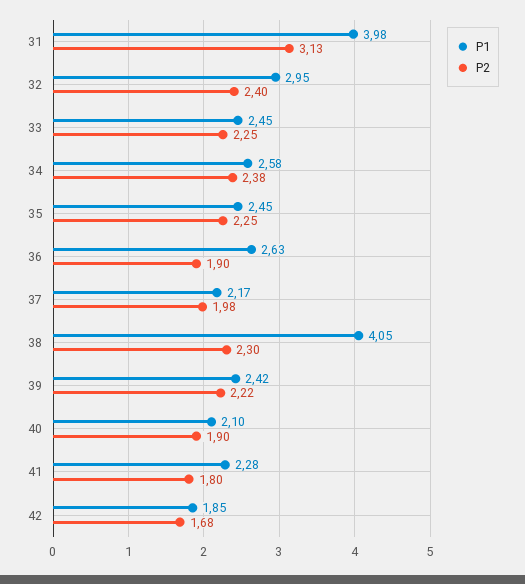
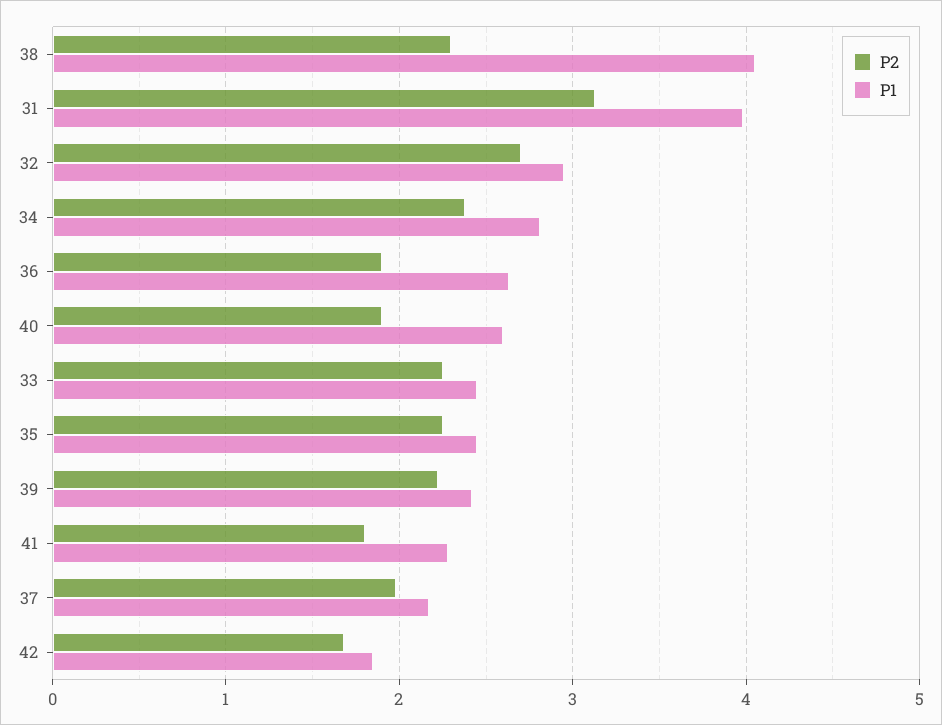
P2, 32: 2.4 -> 2.7
P1, 34: 2.58 -> 2.8
P1, 40: 2.1 -> 2.6

